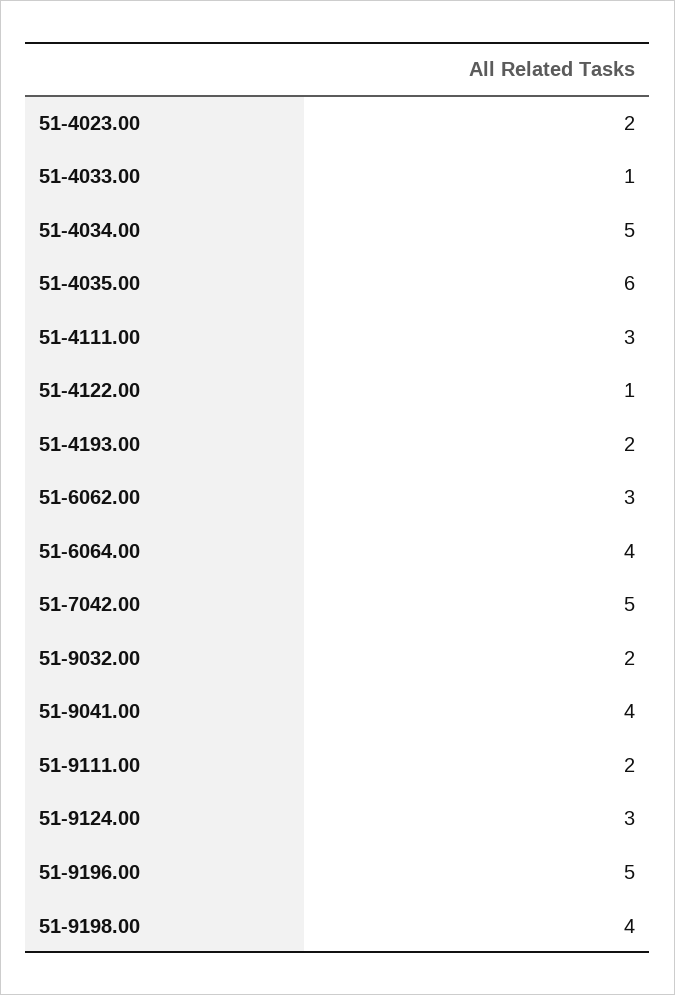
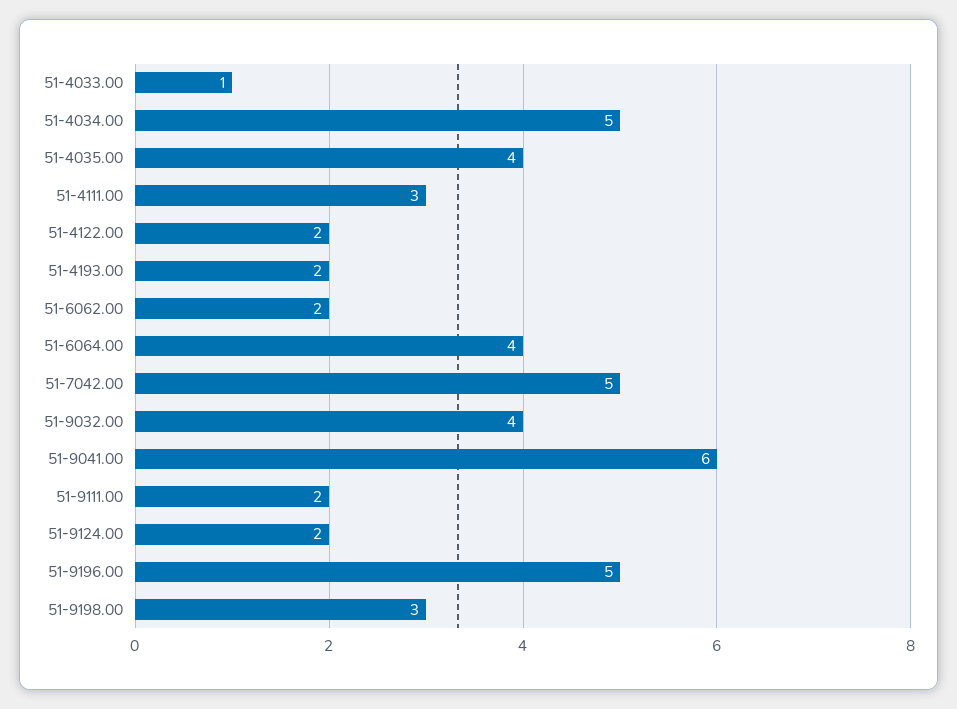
51-4023.00: 2 -> none
51-4035.00: 6 -> 4
51-4122.00: 1 -> 2
51-6062.00: 3 -> 2
51-9032.00: 2 -> 4
51-9041.00: 4 -> 6
51-9124.00: 3 -> 2
51-9198.00: 4 -> 3

